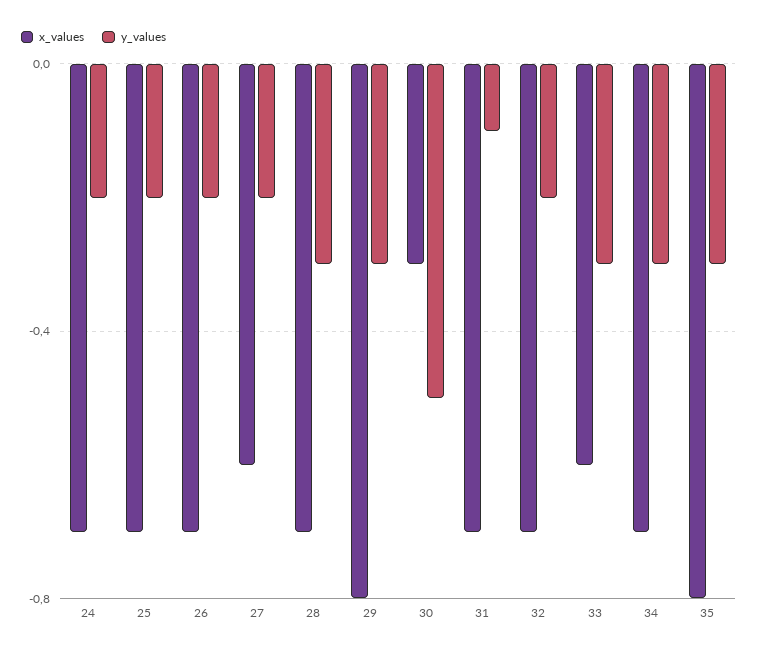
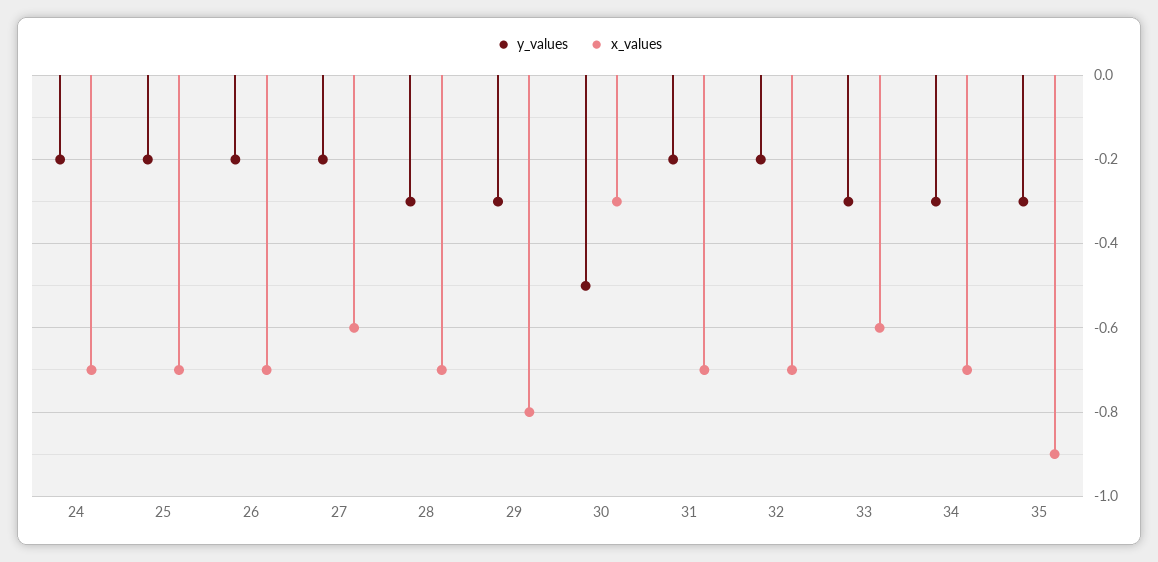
y_values, 31: -0.1 -> -0.2
x_values, 35: -0.8 -> -0.9

